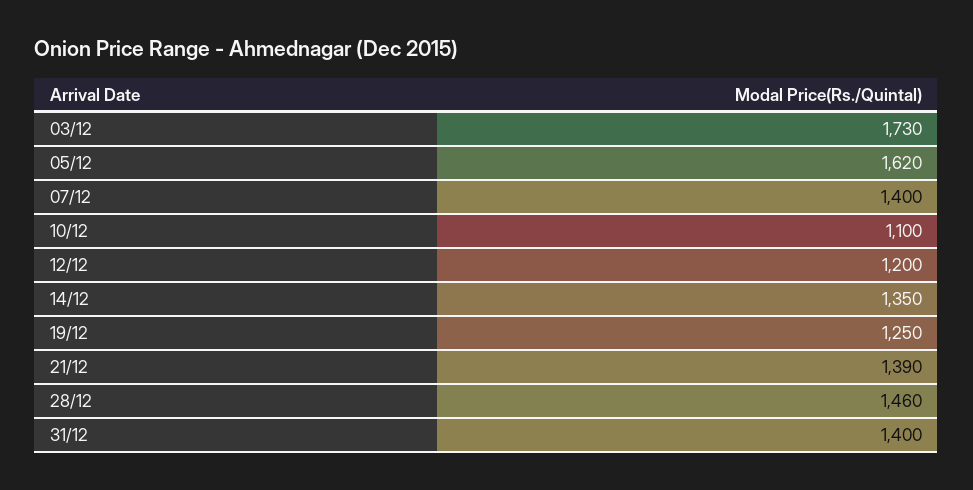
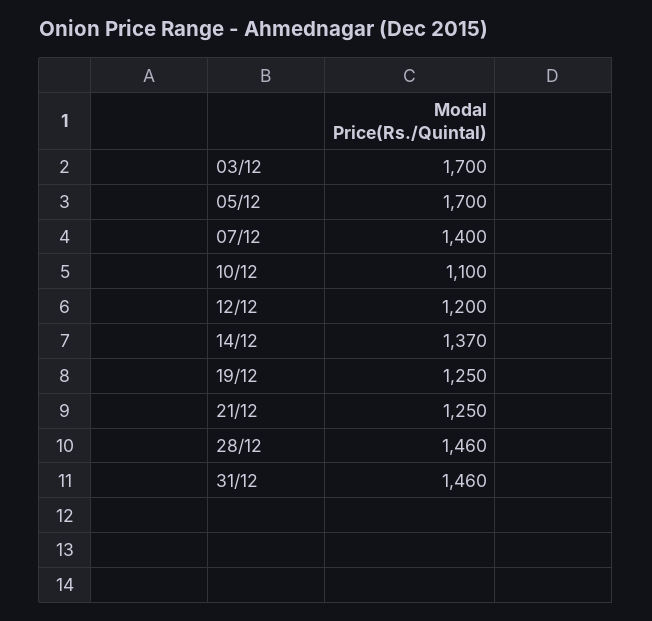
03/12: 1730 -> 1700
05/12: 1620 -> 1700
14/12: 1350 -> 1370
21/12: 1390 -> 1250
31/12: 1400 -> 1460

